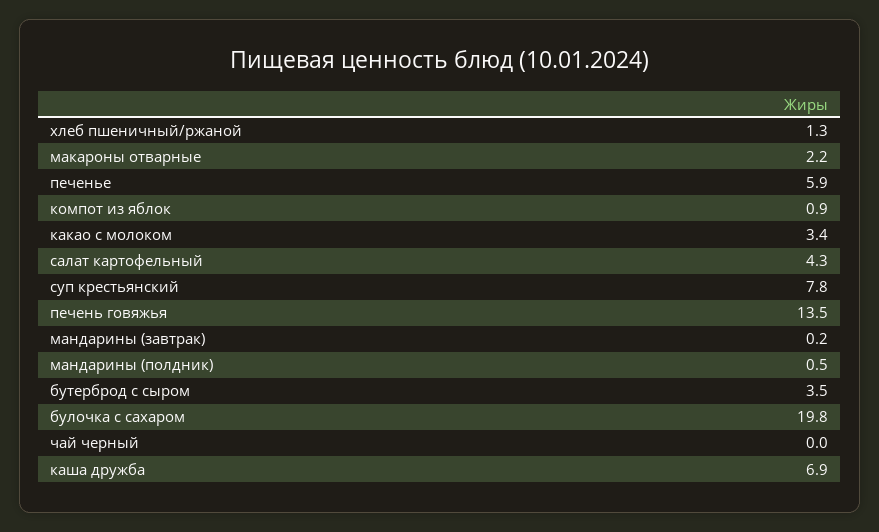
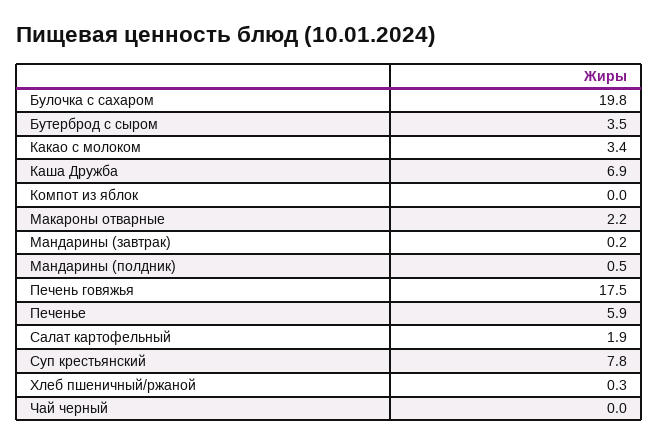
хлеб пшеничный/ржаной: 1.3 -> 0.3
компот из яблок: 0.9 -> 0
салат картофельный: 4.3 -> 1.9
печень говяжья: 13.5 -> 17.5

